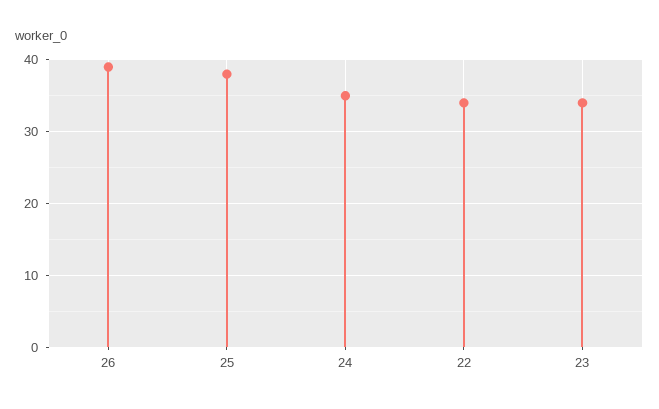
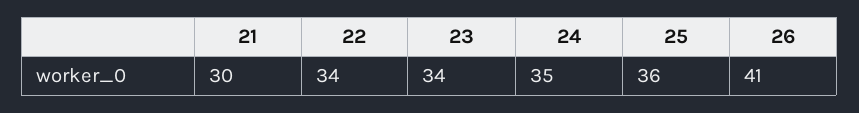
26: 39 -> 41
25: 38 -> 36
21: none -> 30

